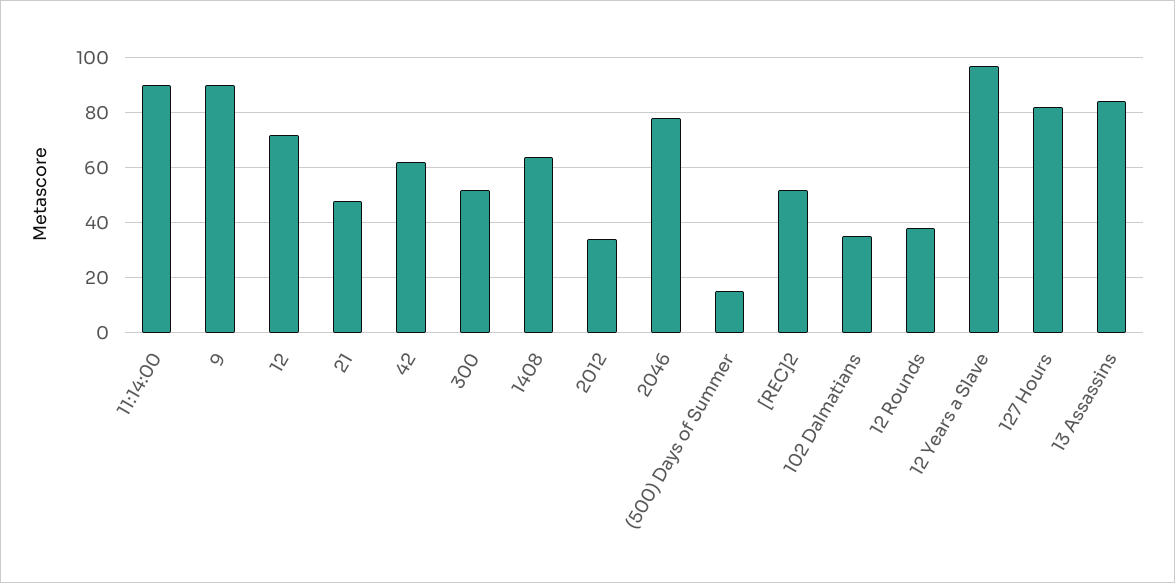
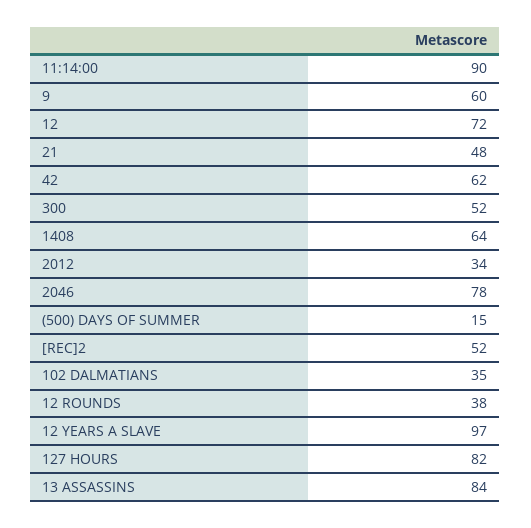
9: 90 -> 60

